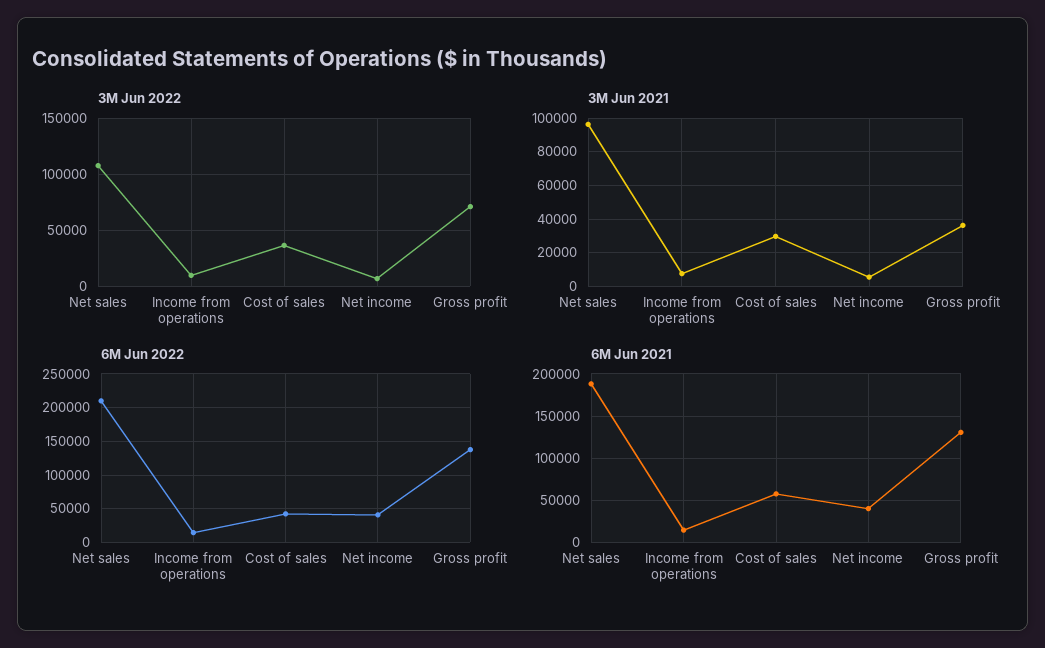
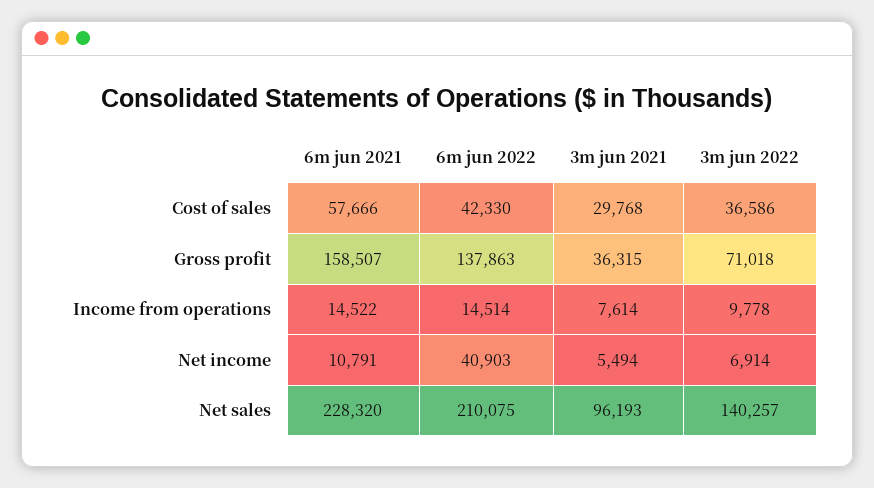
3M Jun 2022, Net sales: 110000 -> 140257
6M Jun 2021, Net sales: 190000 -> 228320
6M Jun 2021, Net income: 40000 -> 10791
6M Jun 2021, Gross profit: 130000 -> 158507

